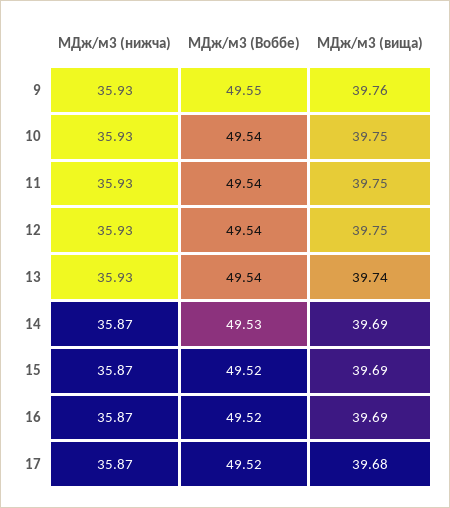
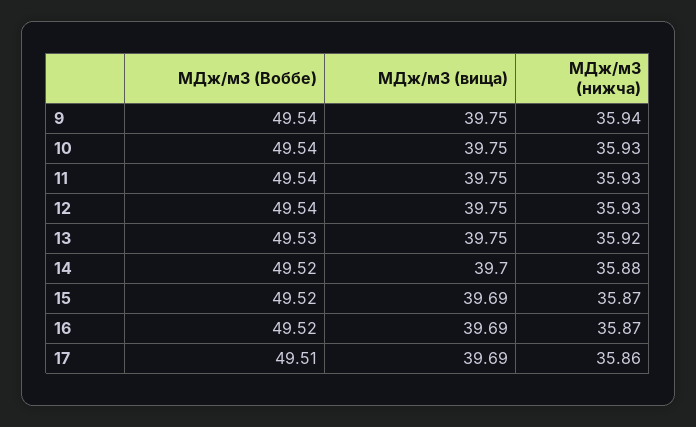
МДж/м3 (нижча), 9: 35.93 -> 35.94
МДж/м3 (Воббе), 9: 49.55 -> 49.54
МДж/м3 (вища), 9: 39.76 -> 39.75
МДж/м3 (нижча), 13: 35.93 -> 35.92
МДж/м3 (Воббе), 13: 49.54 -> 49.53
МДж/м3 (вища), 13: 39.74 -> 39.75
МДж/м3 (нижча), 14: 35.87 -> 35.88
МДж/м3 (Воббе), 14: 49.53 -> 49.52
МДж/м3 (вища), 14: 39.69 -> 39.7
МДж/м3 (нижча), 17: 35.87 -> 35.86
МДж/м3 (Воббе), 17: 49.52 -> 49.51
МДж/м3 (вища), 17: 39.68 -> 39.69

